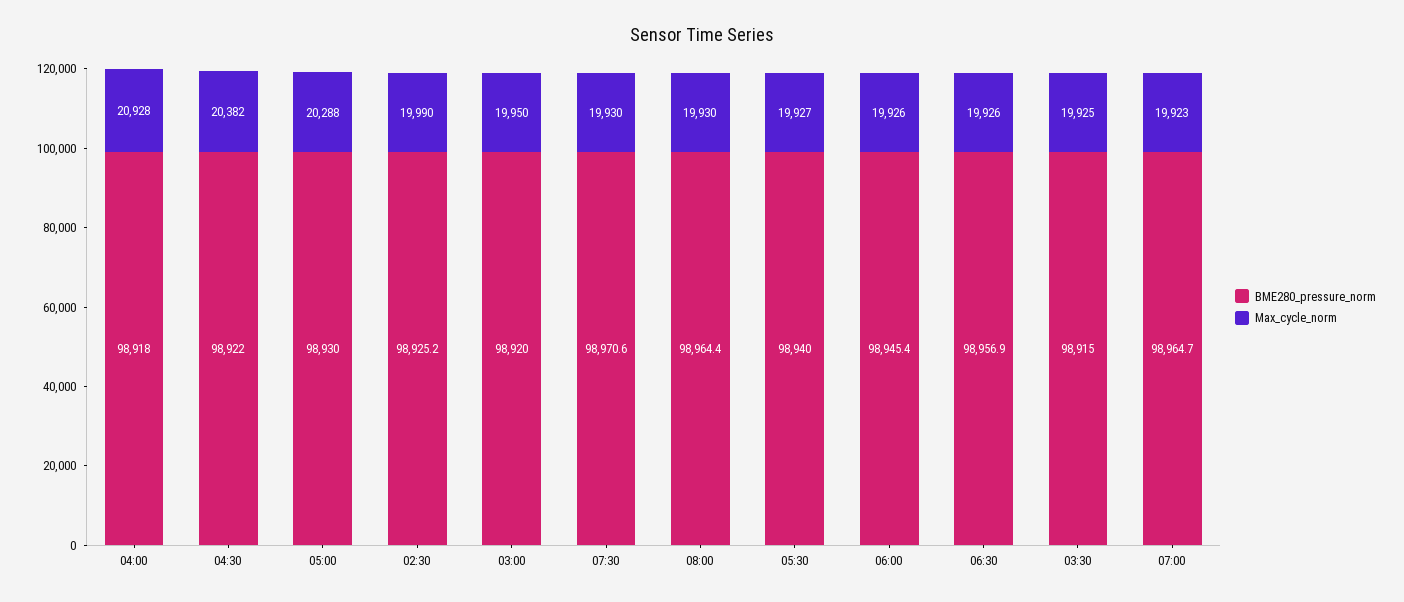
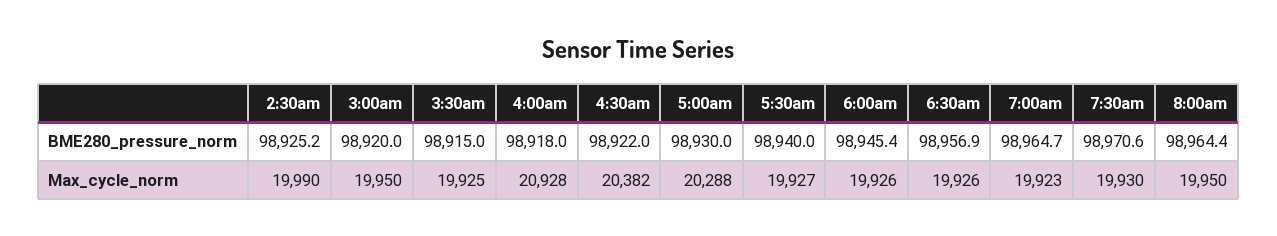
Max_cycle_norm, 08:00: 19930 -> 19950

